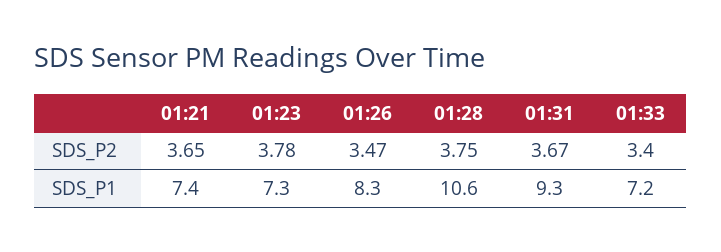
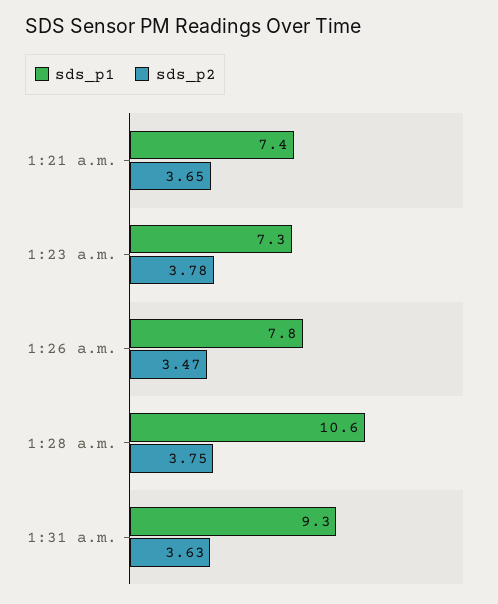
SDS_P2, 01:31: 3.67 -> 3.63
SDS_P2, 01:33: 3.4 -> none
SDS_P1, 01:26: 8.3 -> 7.8
SDS_P1, 01:33: 7.2 -> none

